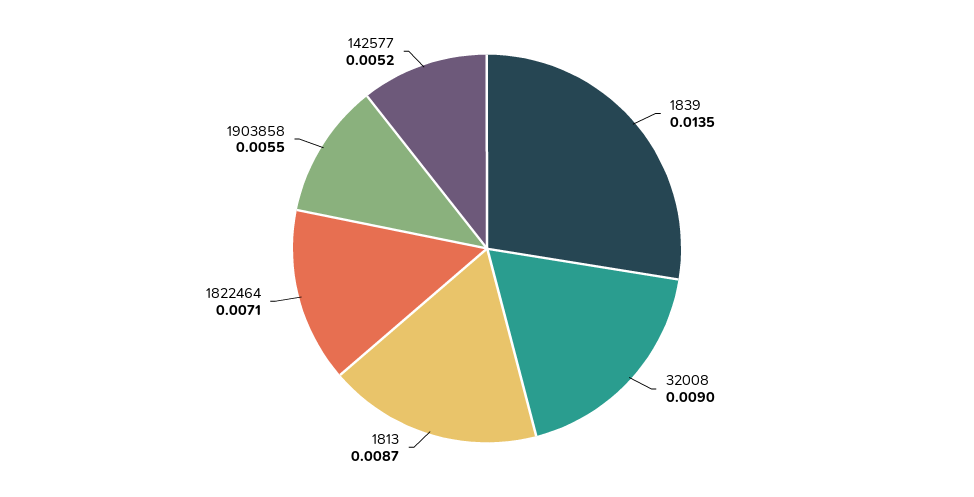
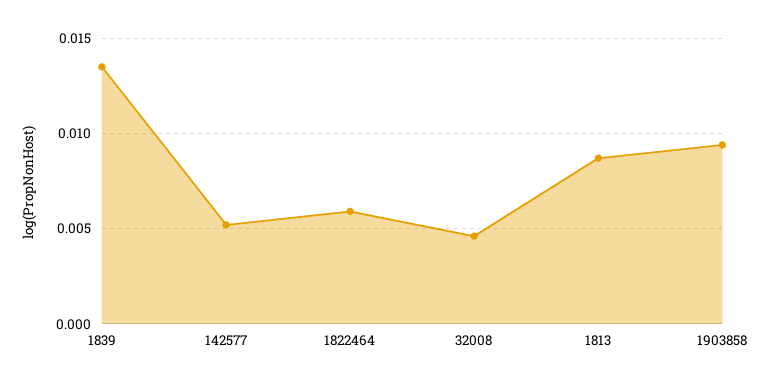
32008: 0.009 -> 0.0045
1822464: 0.0071 -> 0.006
1903858: 0.0055 -> 0.0095

